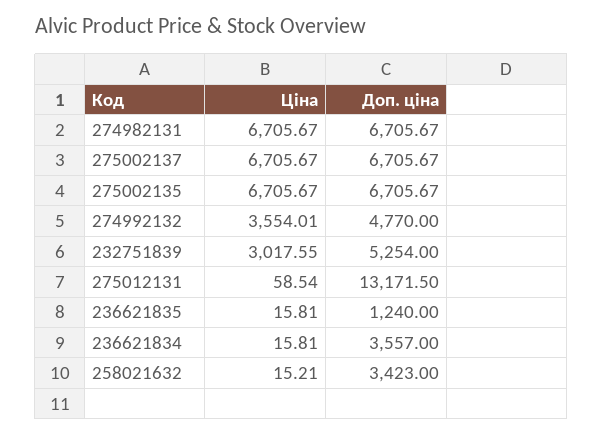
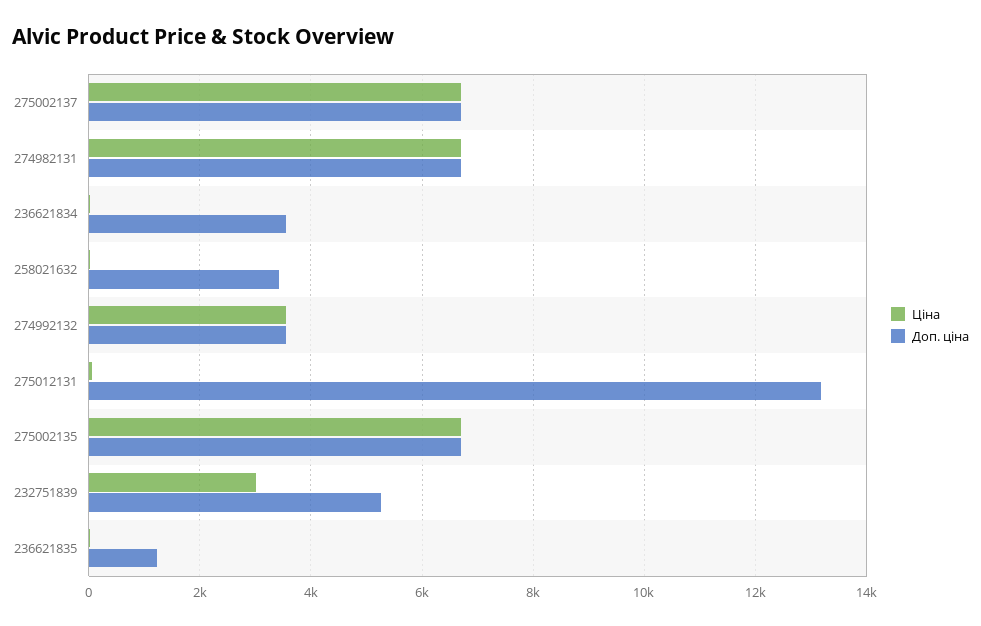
Доп. ціна, 274992132: 4770 -> 3600

